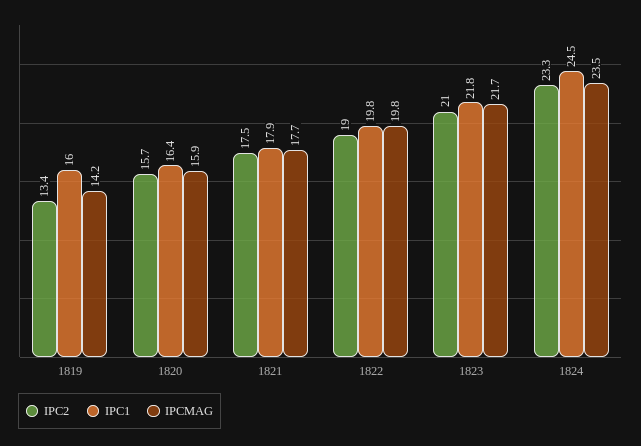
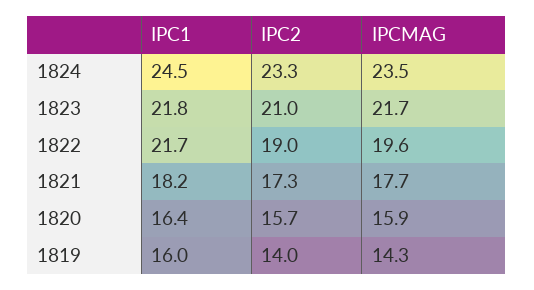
IPC2, 1819: 13.4 -> 14
IPCMAG, 1819: 14.2 -> 14.3
IPC2, 1821: 17.5 -> 17.3
IPC1, 1821: 17.9 -> 18.2
IPC1, 1822: 19.8 -> 21.7
IPCMAG, 1822: 19.8 -> 19.6

